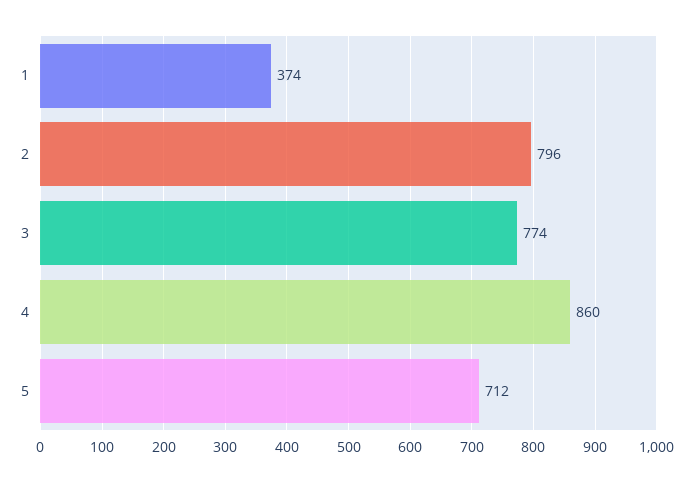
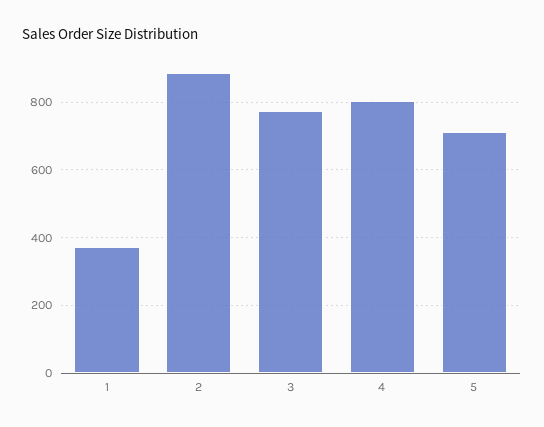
2: 796 -> 880
4: 860 -> 800

